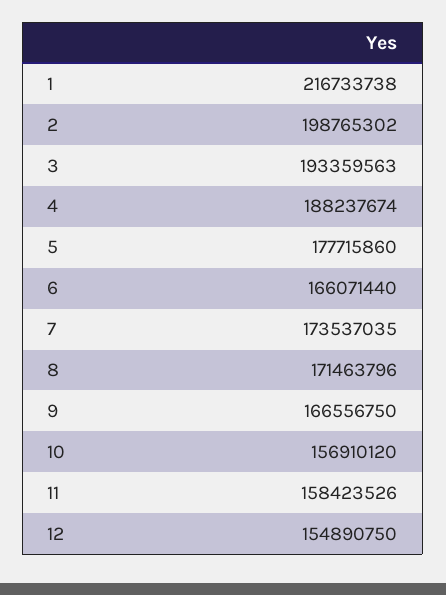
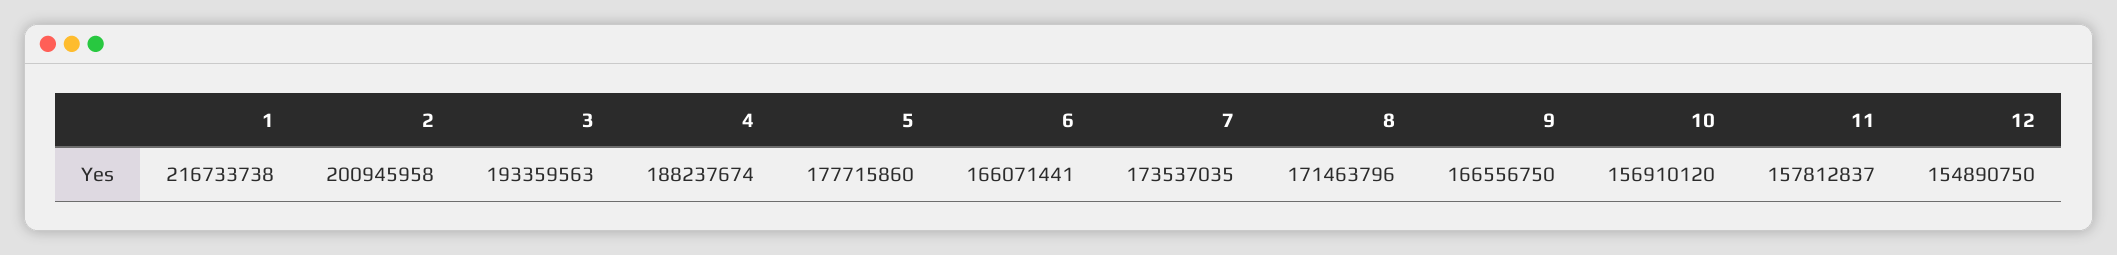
2: 198765302 -> 200945958
6: 166071440 -> 166071441
11: 158423526 -> 157812837

